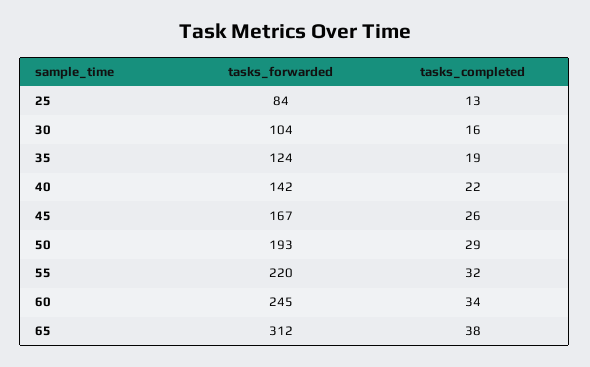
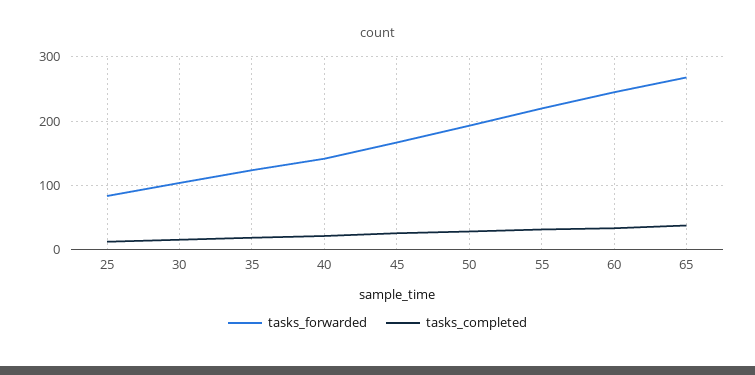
tasks_forwarded, 65: 312 -> 270

